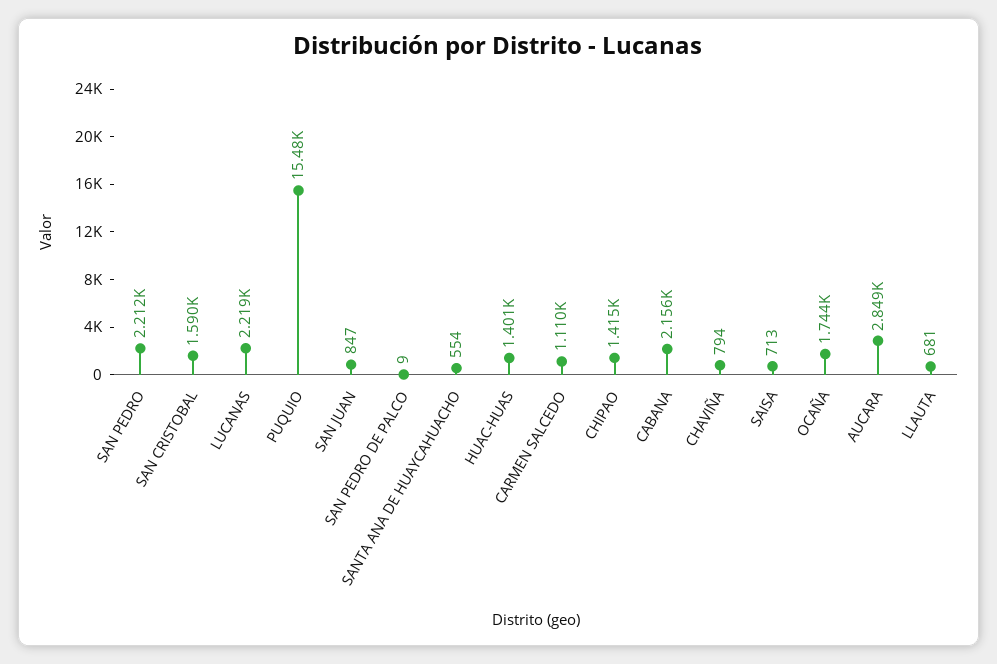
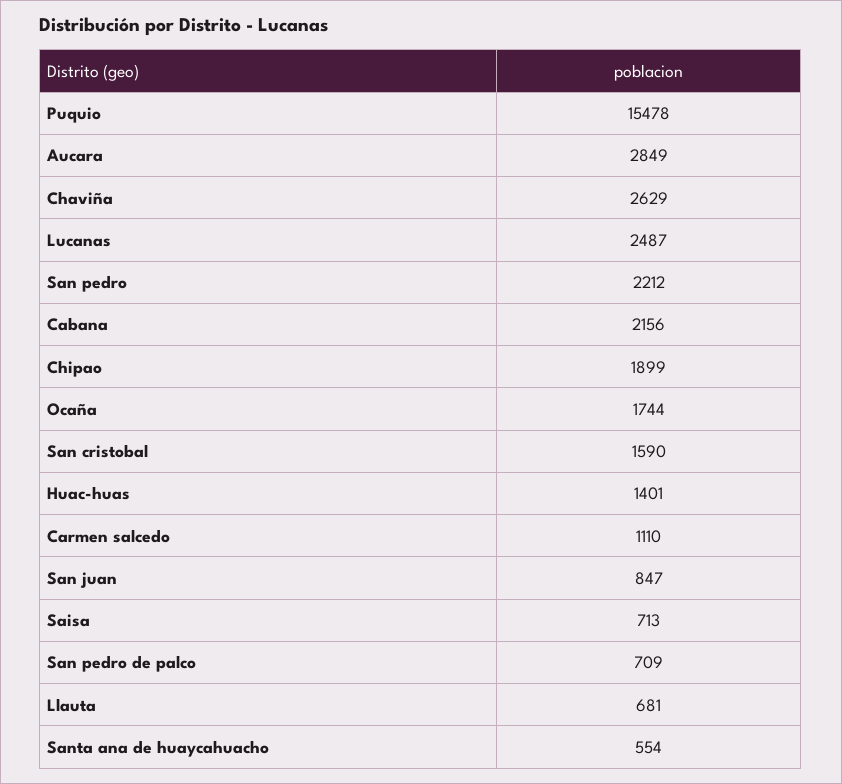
LUCANAS: 2219 -> 2487
SAN PEDRO DE PALCO: 9 -> 709
CHIPAO: 1415 -> 1899
CHAVIÑA: 794 -> 2629

